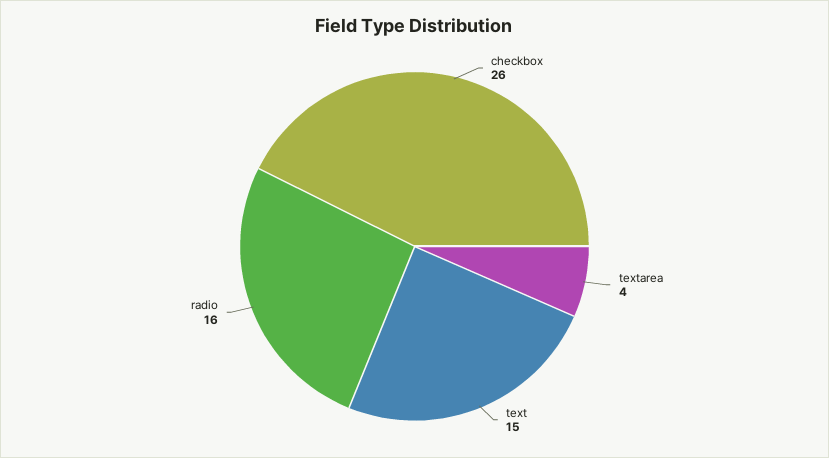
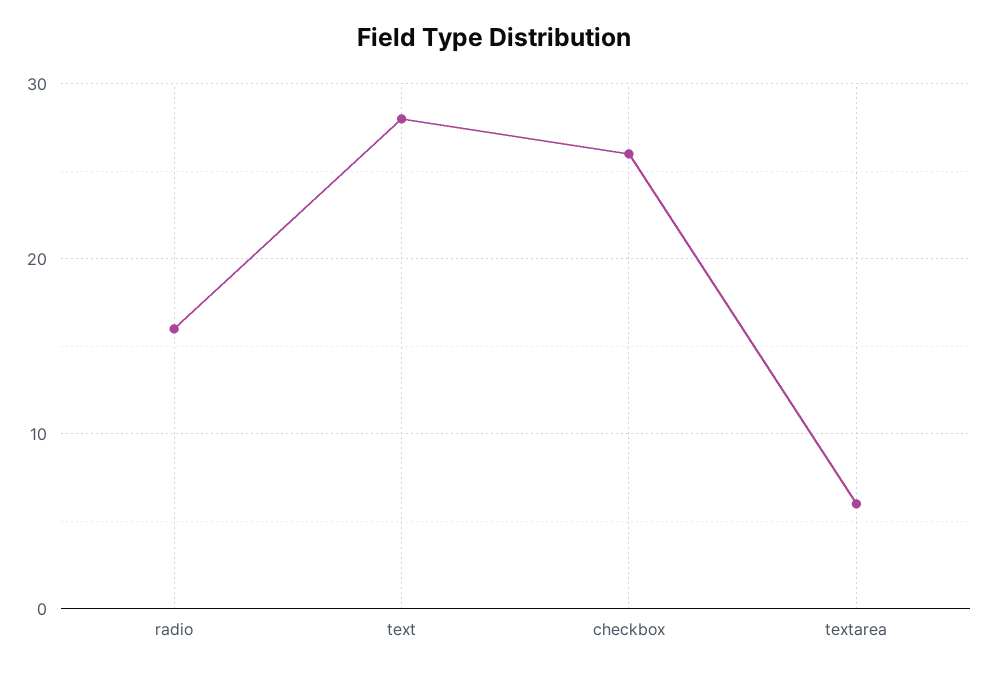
textarea: 4 -> 6
text: 15 -> 28

